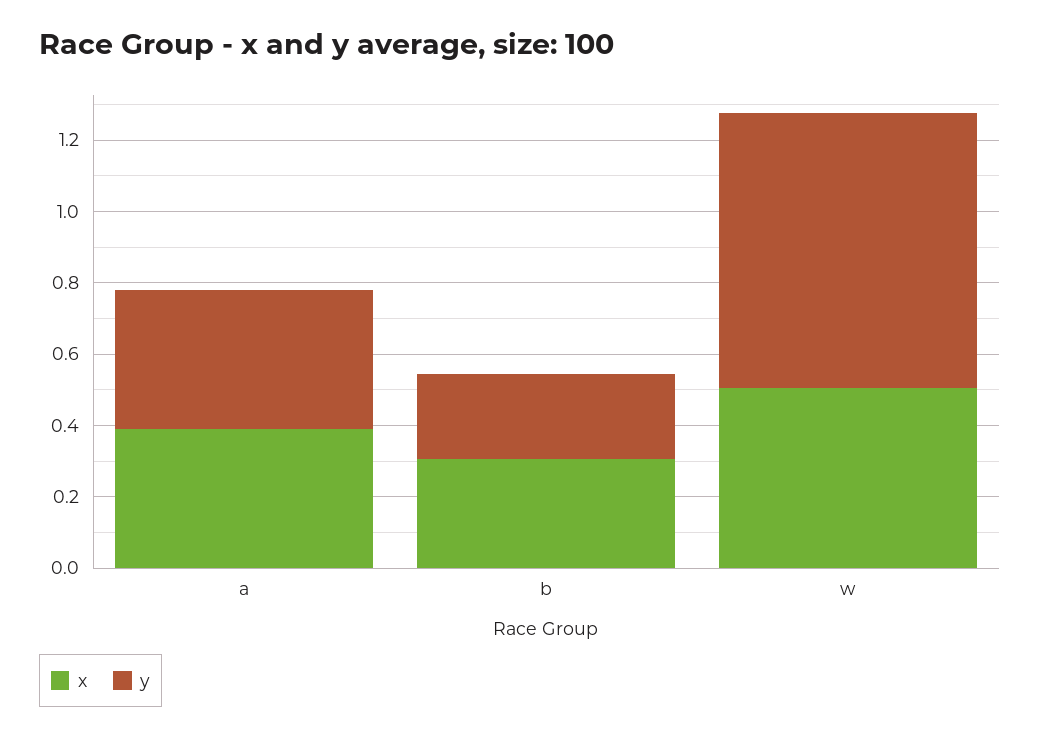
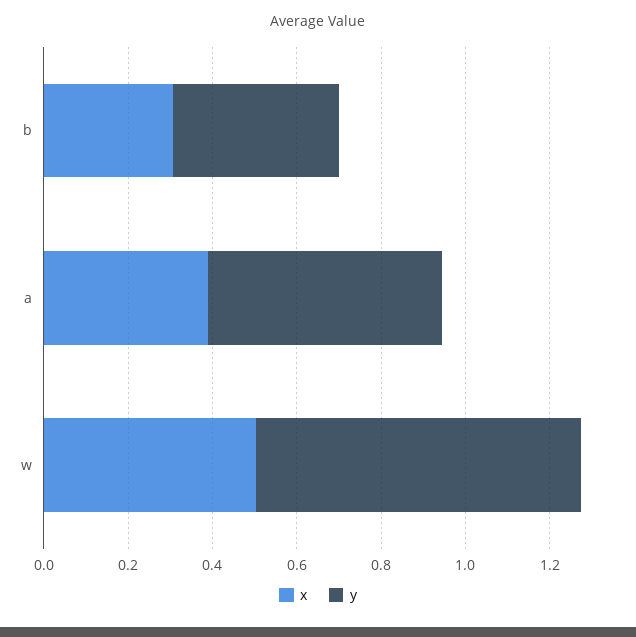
y, a: 0.4 -> 0.55
y, b: 0.25 -> 0.4

